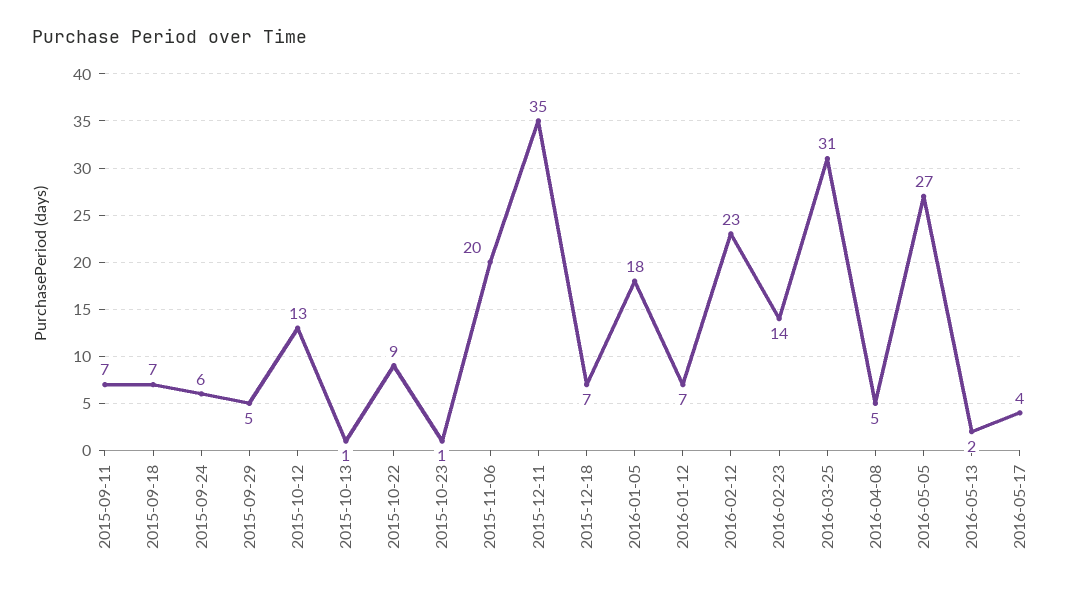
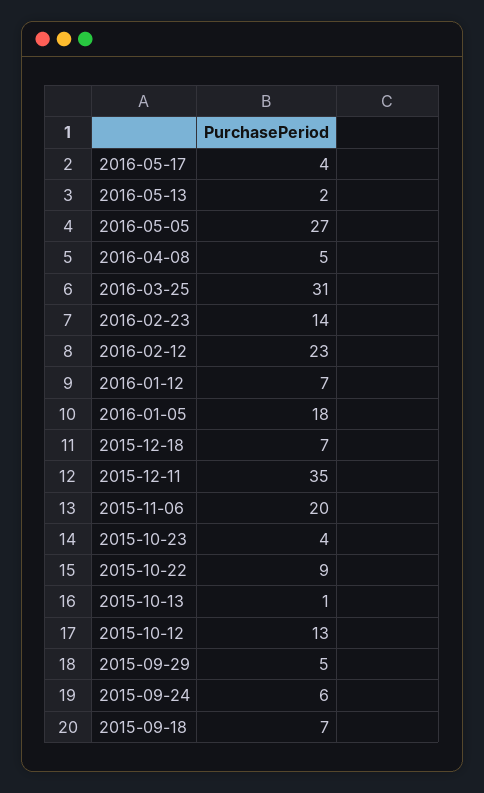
2015-09-11: 7 -> none
2015-10-23: 1 -> 4

